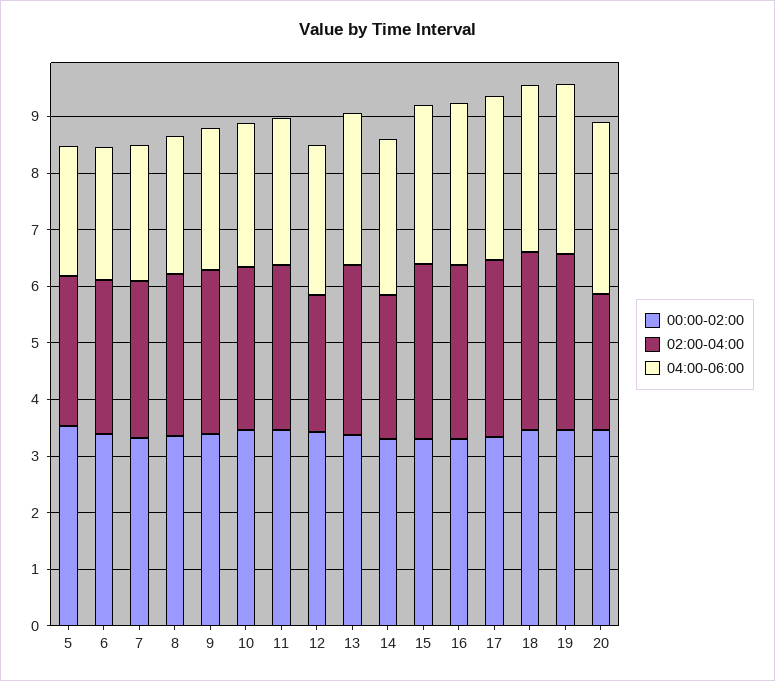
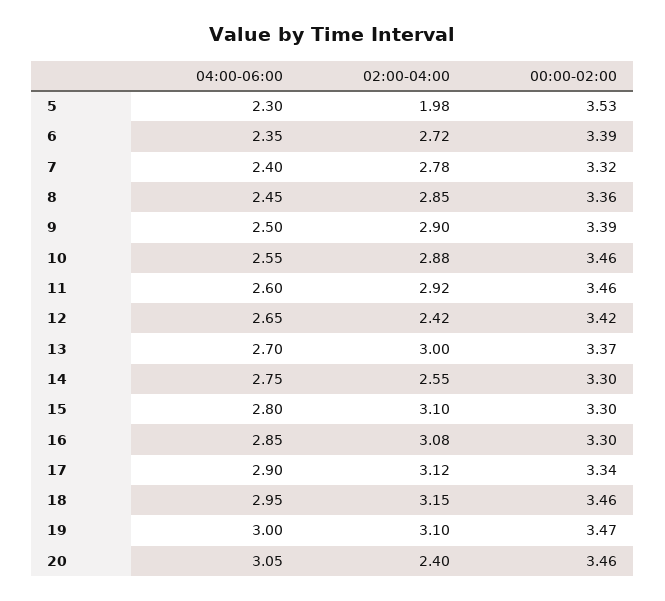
02:00-04:00, 5: 2.6 -> 1.98

